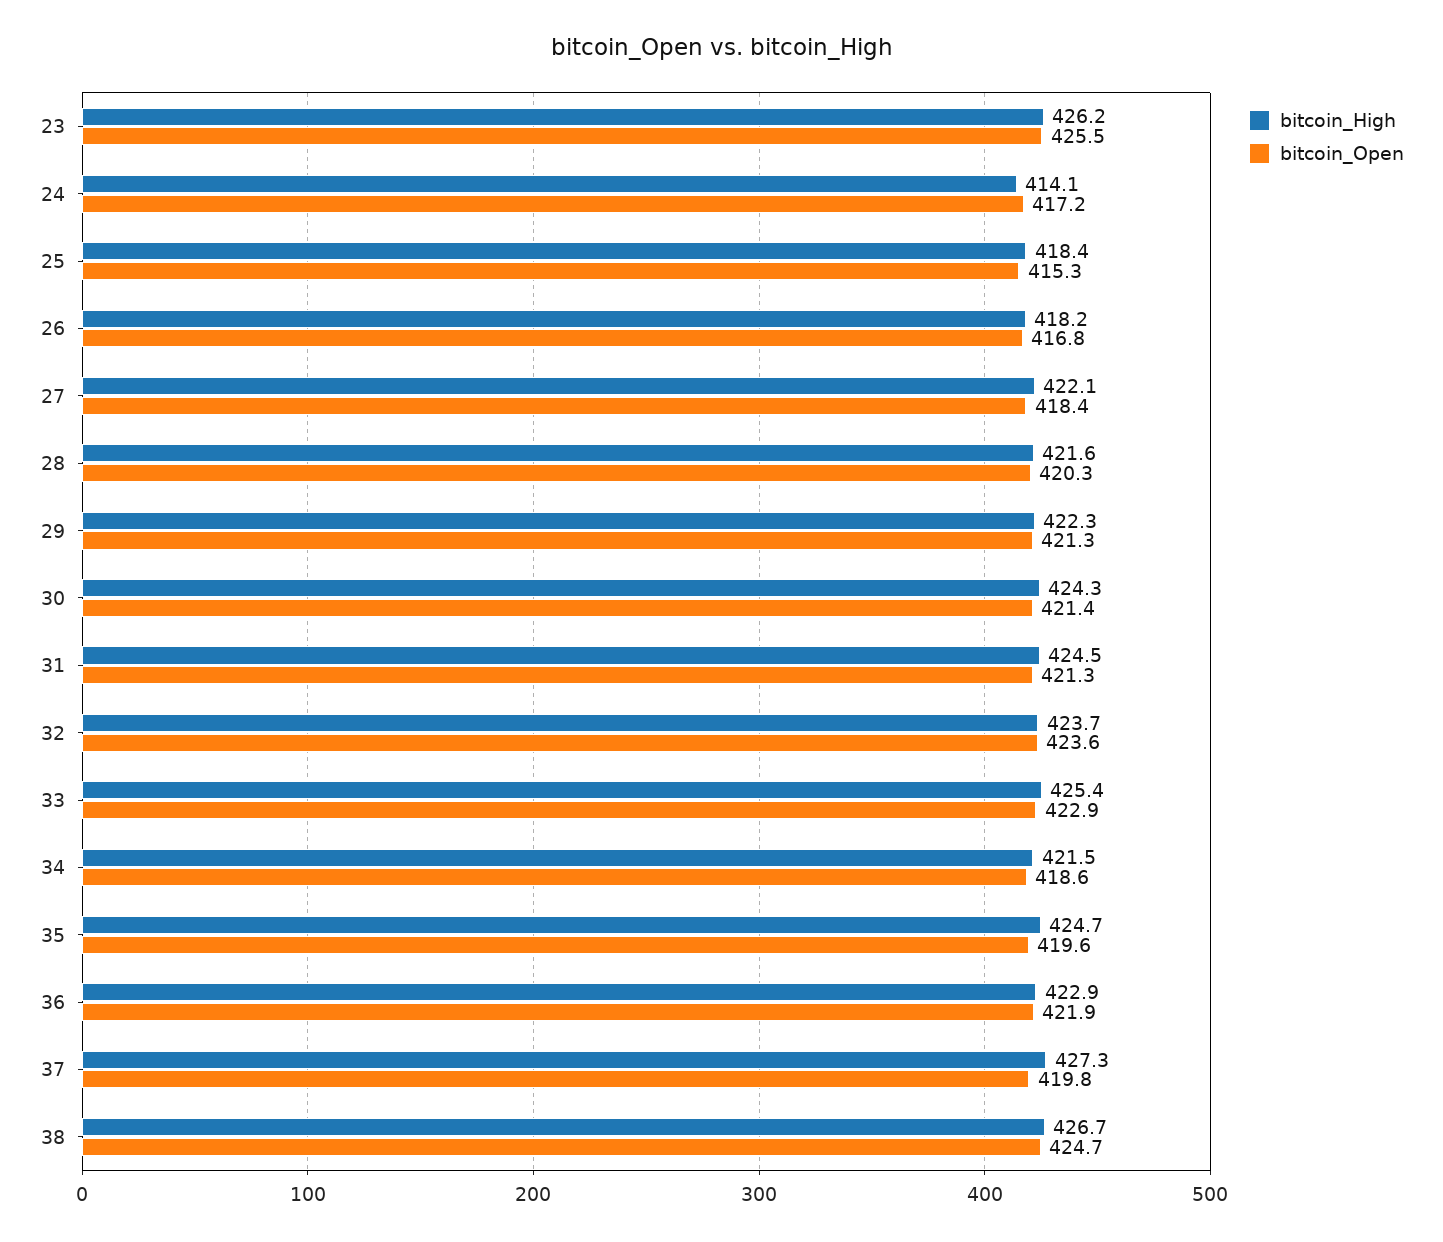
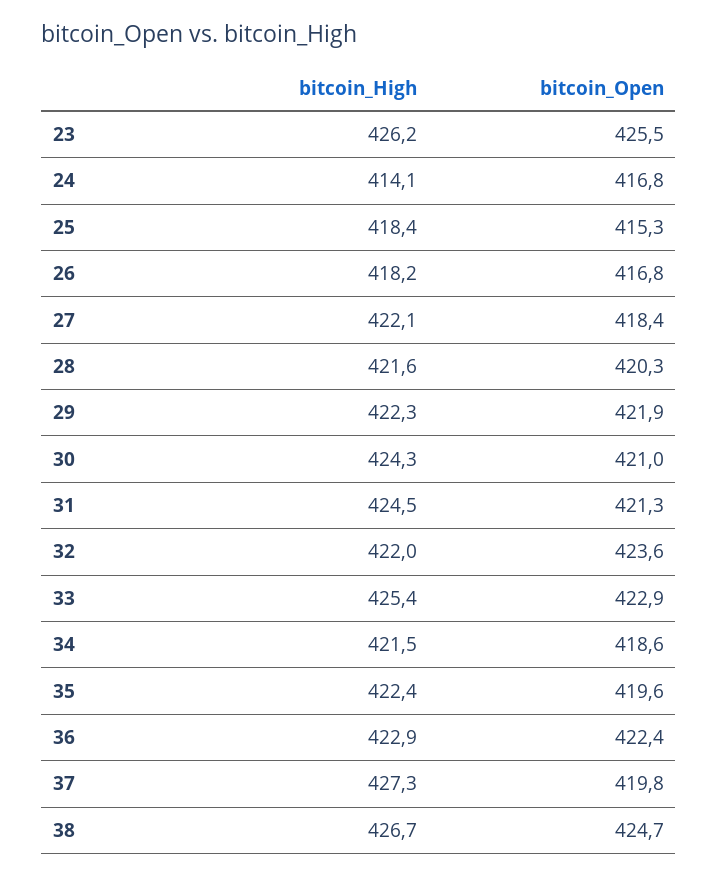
bitcoin_Open, 24: 417.2 -> 416.8
bitcoin_Open, 29: 421.3 -> 421.9
bitcoin_Open, 30: 421.4 -> 421
bitcoin_High, 32: 423.7 -> 422
bitcoin_High, 35: 424.7 -> 422.4
bitcoin_Open, 36: 421.9 -> 422.4

